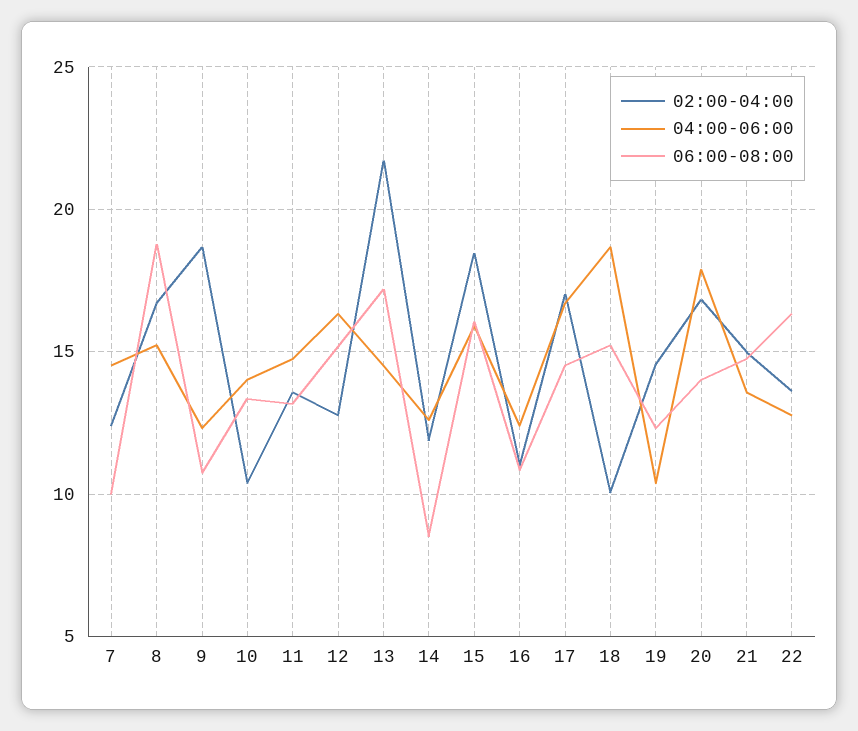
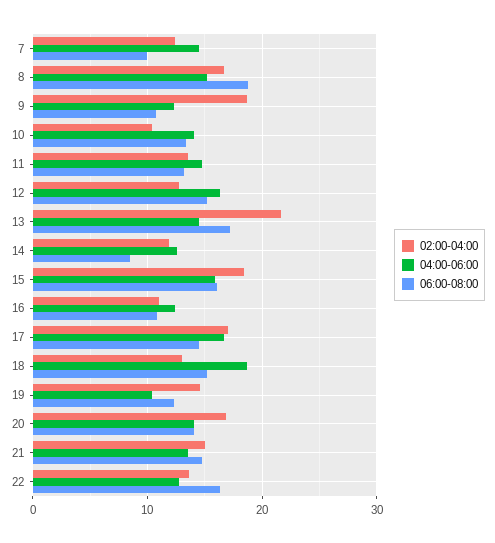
02:00-04:00, 18: 10 -> 13
04:00-06:00, 20: 18 -> 14

